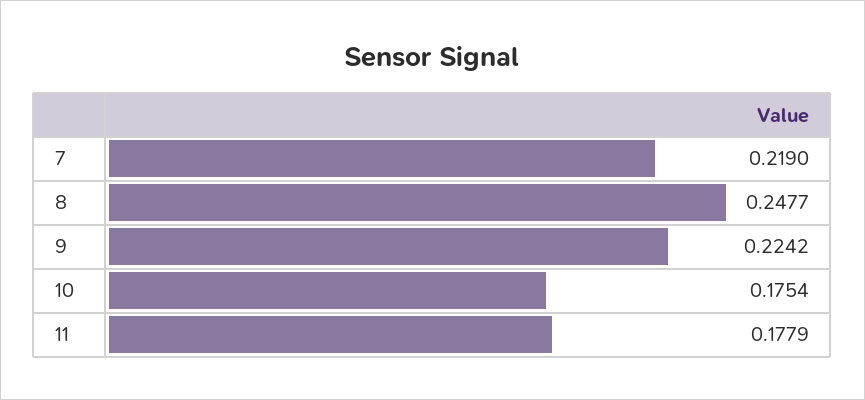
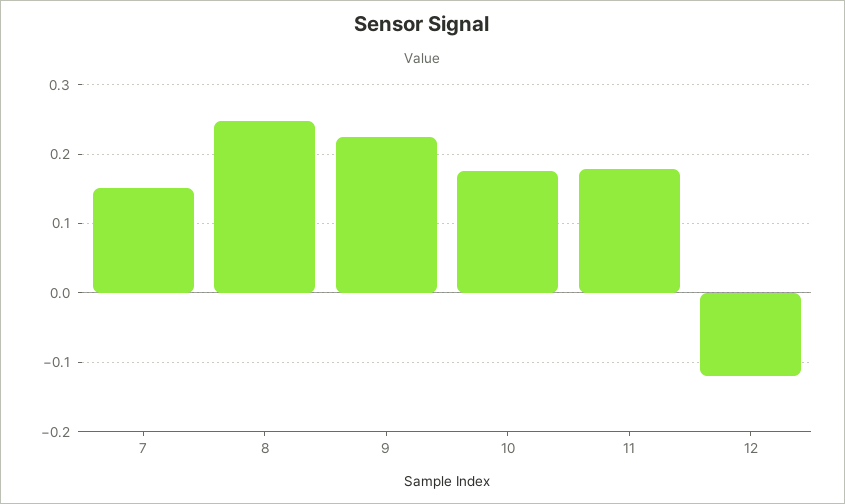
7: 0.219 -> 0.15
12: none -> -0.12

